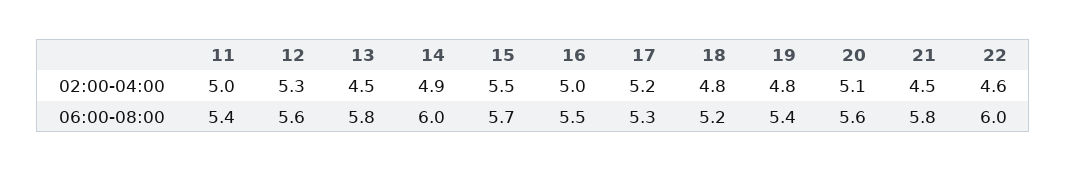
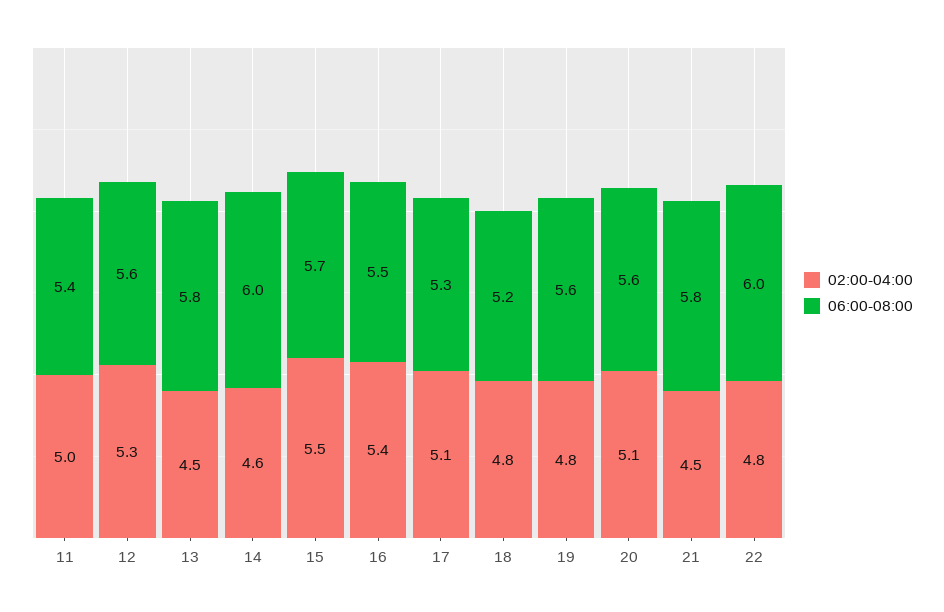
02:00-04:00, 14: 4.9 -> 4.6
02:00-04:00, 16: 5 -> 5.4
02:00-04:00, 17: 5.2 -> 5.1
02:00-04:00, 22: 4.6 -> 4.8
06:00-08:00, 19: 5.4 -> 5.6

